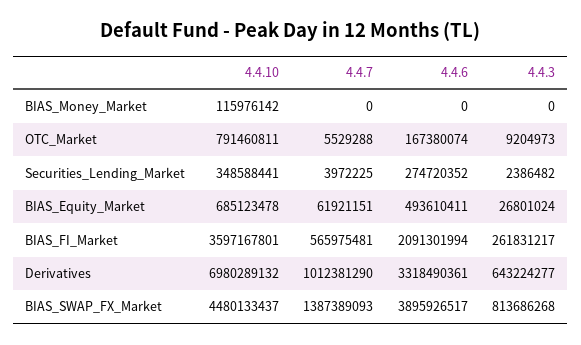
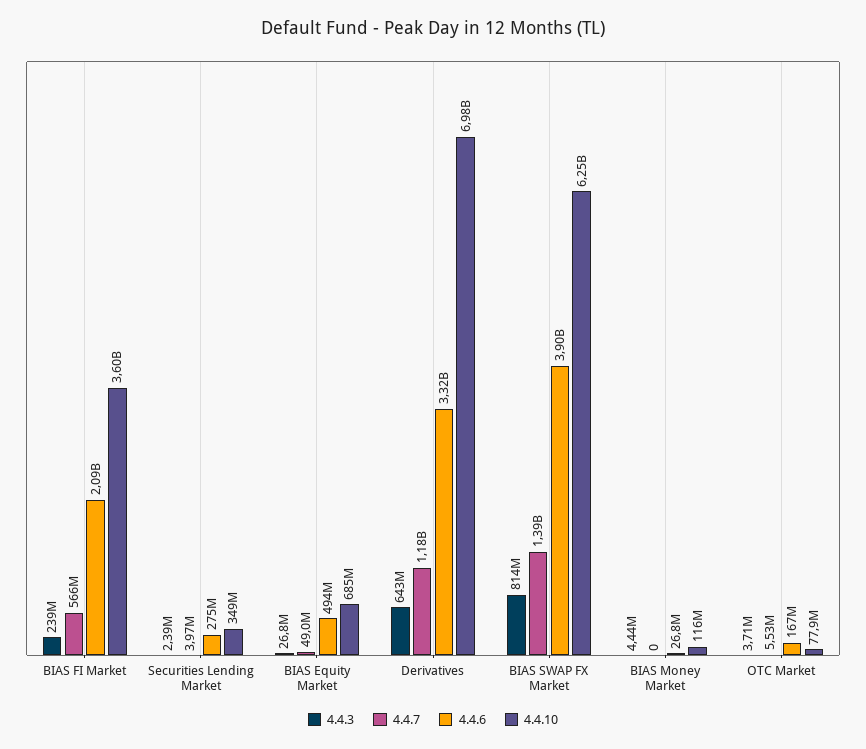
4.4.6, BIAS_Money_Market: 0 -> 26800000
4.4.3, BIAS_Money_Market: 0 -> 4440000
4.4.10, OTC_Market: 791460811 -> 77900000
4.4.3, OTC_Market: 9204973 -> 3710000
4.4.7, BIAS_Equity_Market: 61921151 -> 49000000
4.4.3, BIAS_FI_Market: 261831217 -> 239000000
4.4.7, Derivatives: 1012381290 -> 1180000000
4.4.10, BIAS_SWAP_FX_Market: 4480133437 -> 6250000000

